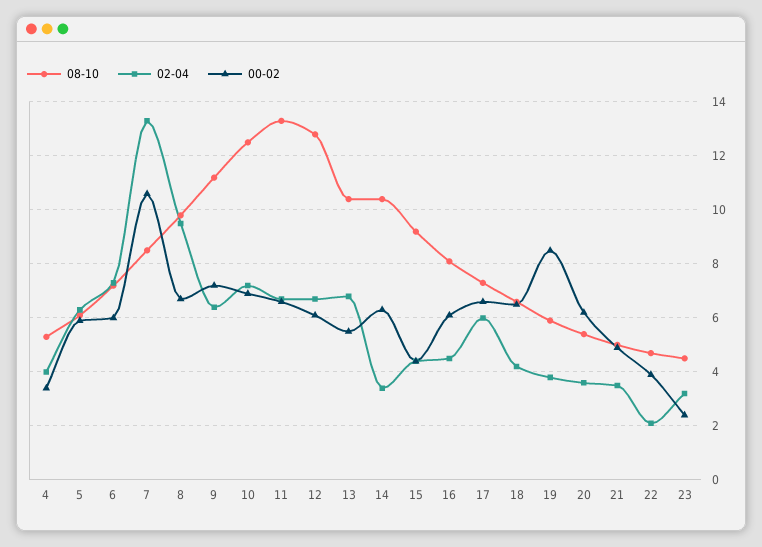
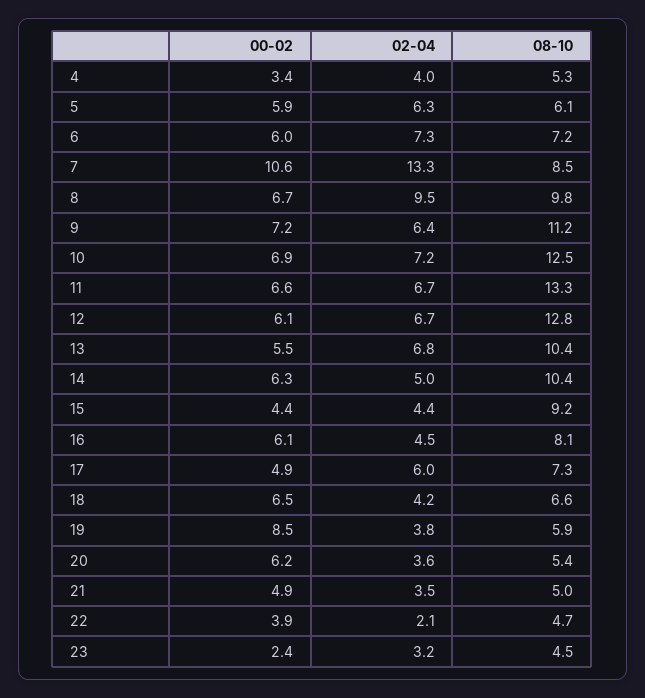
02-04, 14: 3.5 -> 5
00-02, 17: 6.5 -> 4.9

